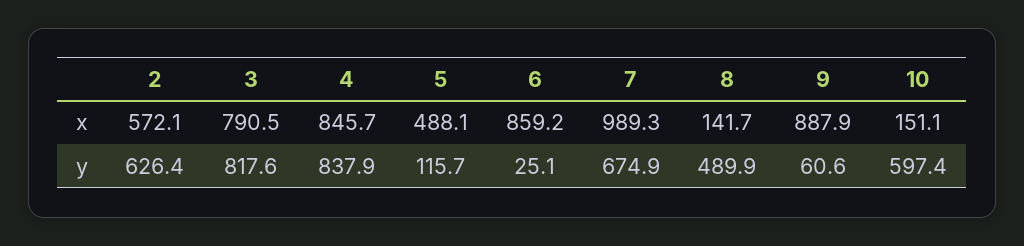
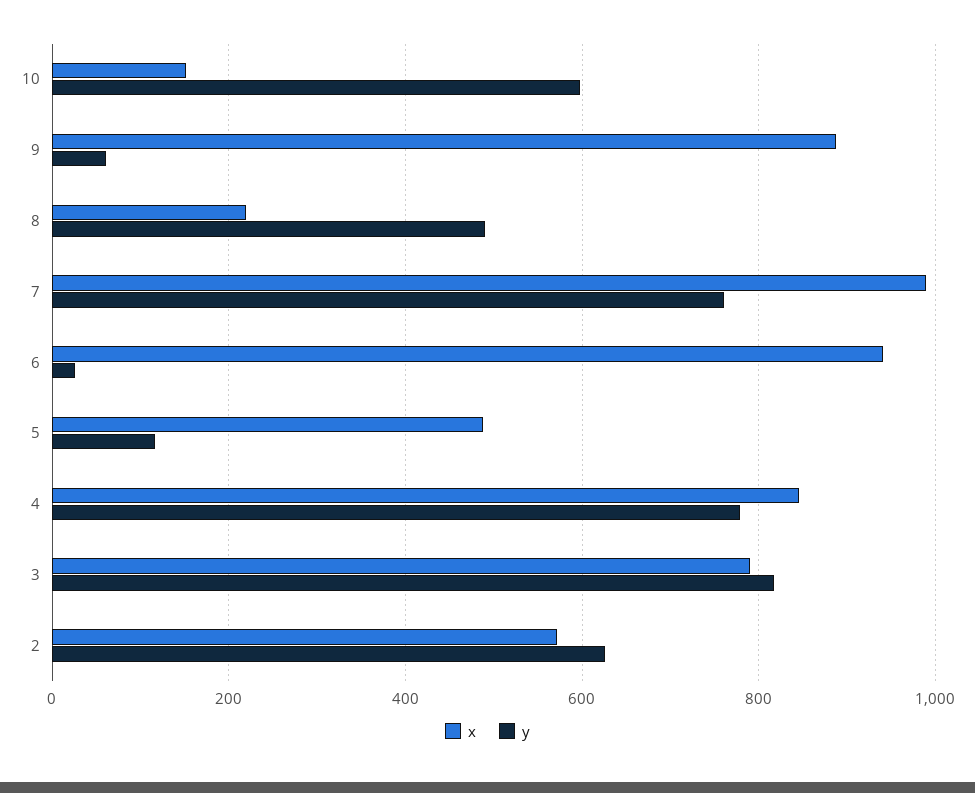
x, 6: 859.2 -> 940
x, 8: 141.7 -> 220
y, 4: 837.9 -> 780
y, 7: 674.9 -> 760

